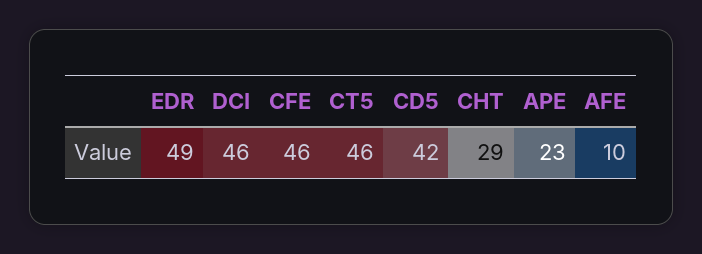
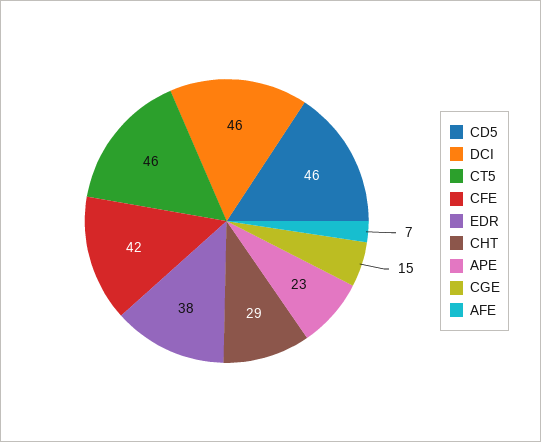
EDR: 49 -> 38
CFE: 46 -> 42
CD5: 42 -> 46
AFE: 10 -> 7
CGE: none -> 15

